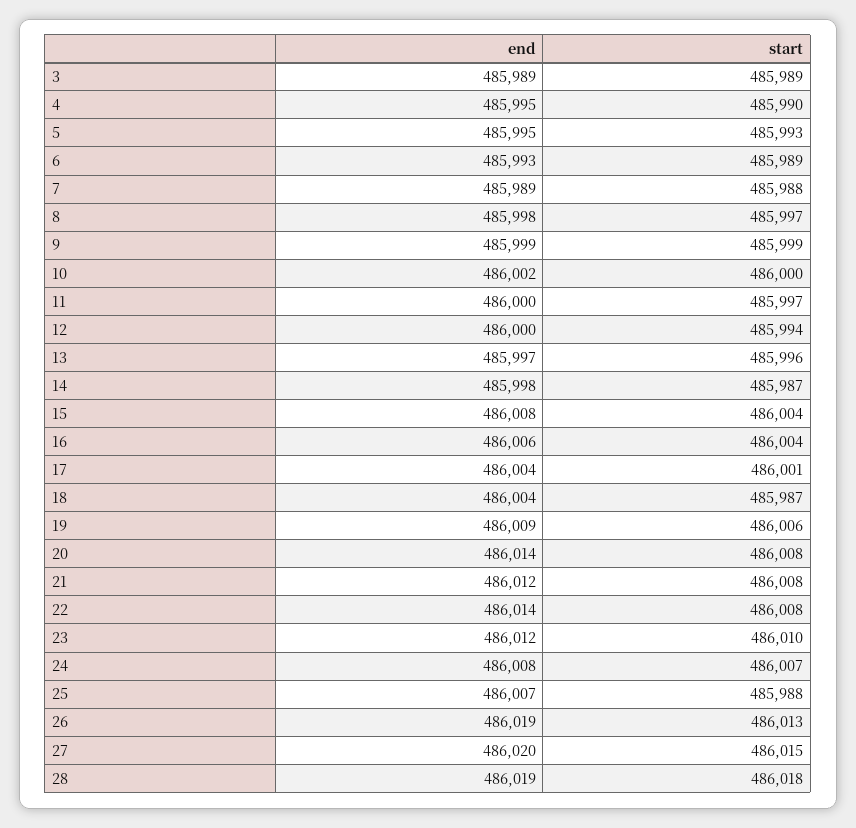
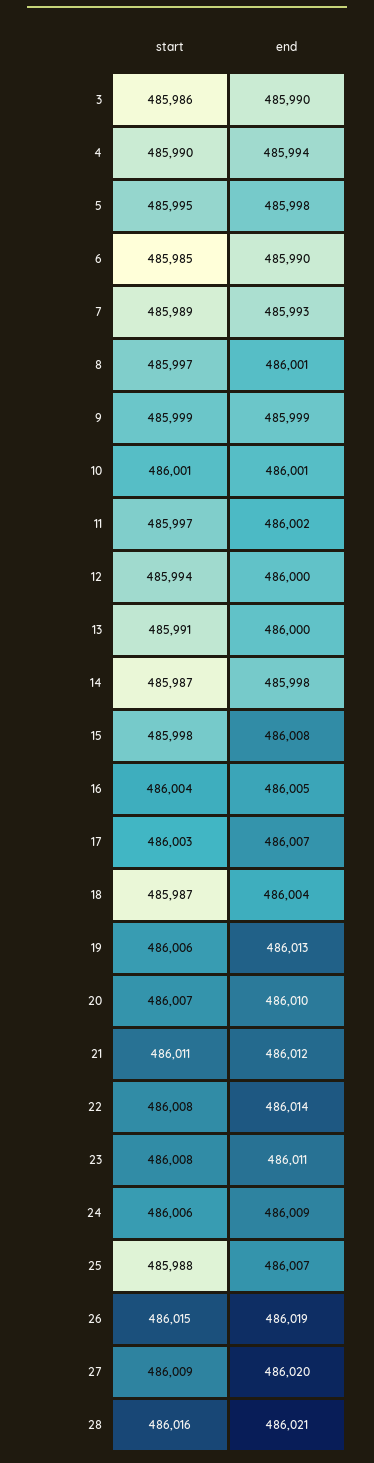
end, 3: 485989 -> 485990
start, 3: 485989 -> 485986
end, 4: 485995 -> 485994
end, 5: 485995 -> 485998
start, 5: 485993 -> 485995
end, 6: 485993 -> 485990
start, 6: 485989 -> 485985
end, 7: 485989 -> 485993
start, 7: 485988 -> 485989
end, 8: 485998 -> 486001
end, 10: 486002 -> 486001
start, 10: 486000 -> 486001
end, 11: 486000 -> 486002
end, 13: 485997 -> 486000
start, 13: 485996 -> 485991
start, 15: 486004 -> 485998
end, 16: 486006 -> 486005
end, 17: 486004 -> 486007
start, 17: 486001 -> 486003
end, 19: 486009 -> 486013
end, 20: 486014 -> 486010
start, 20: 486008 -> 486007
start, 21: 486008 -> 486011
end, 23: 486012 -> 486011
start, 23: 486010 -> 486008
end, 24: 486008 -> 486009
start, 24: 486007 -> 486006
start, 26: 486013 -> 486015
start, 27: 486015 -> 486009
end, 28: 486019 -> 486021
start, 28: 486018 -> 486016

